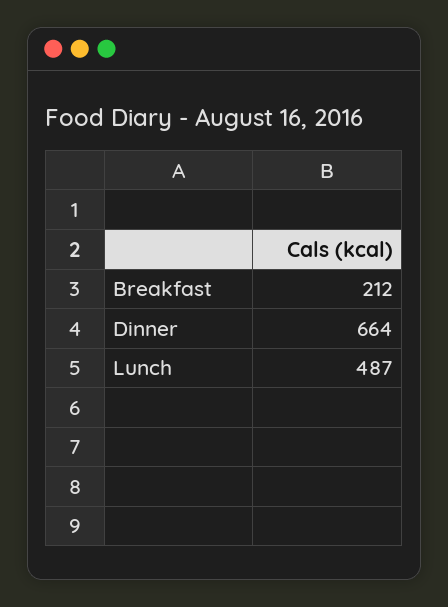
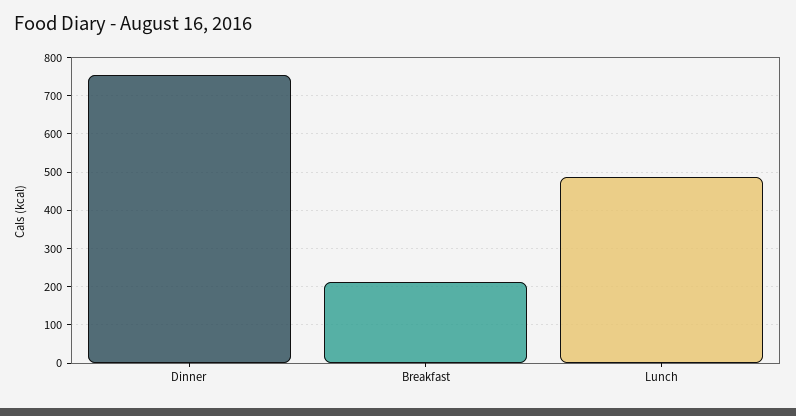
Dinner: 664 -> 760

